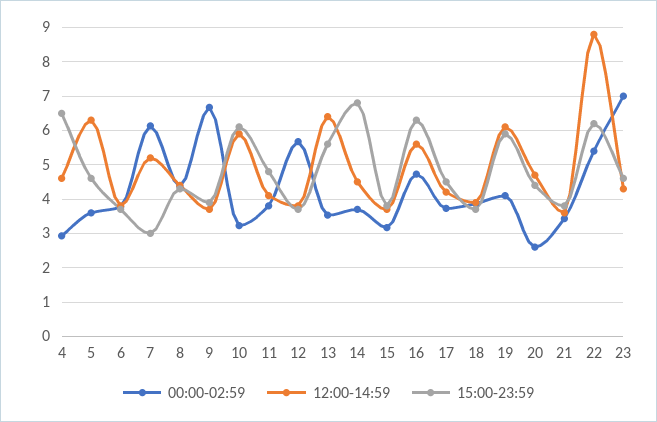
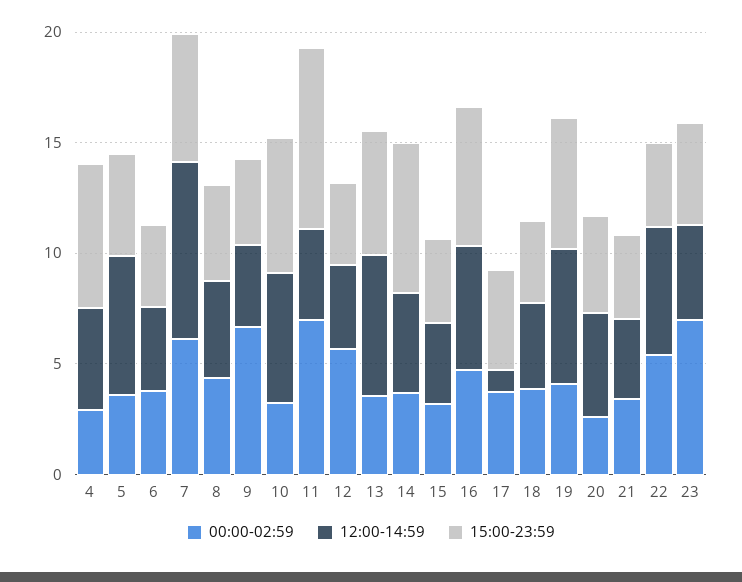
12:00-14:59, 7: 5.2 -> 8
15:00-23:59, 7: 3 -> 6
00:00-02:59, 11: 3.8 -> 7
15:00-23:59, 11: 4.8 -> 8
12:00-14:59, 17: 4.2 -> 1
12:00-14:59, 22: 8.8 -> 6
15:00-23:59, 22: 6.2 -> 4

